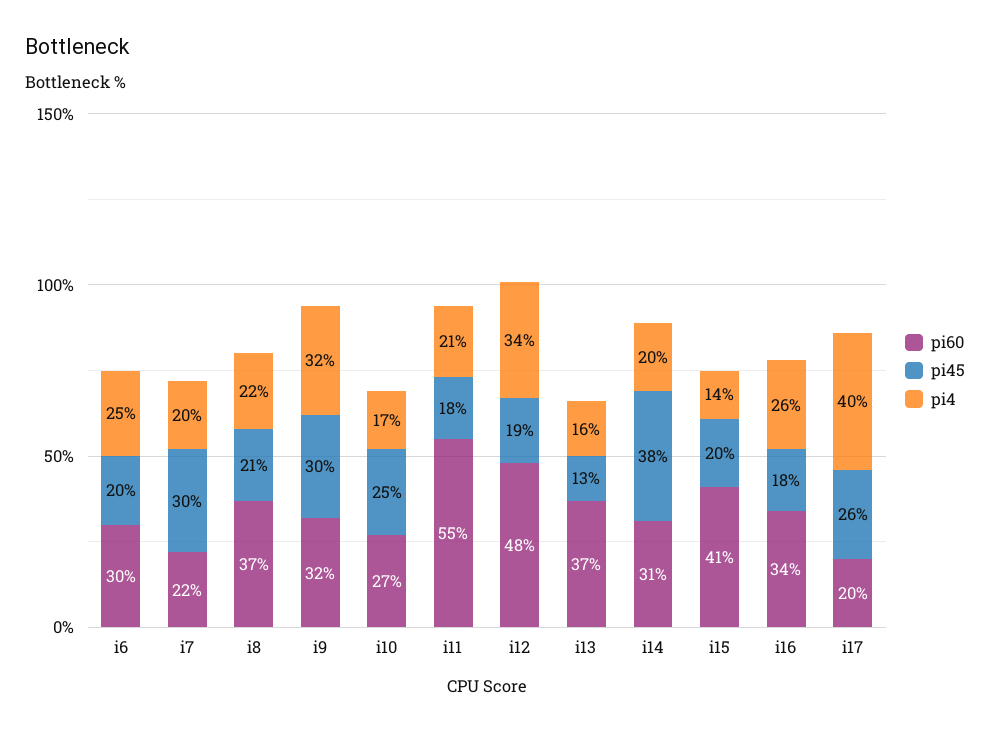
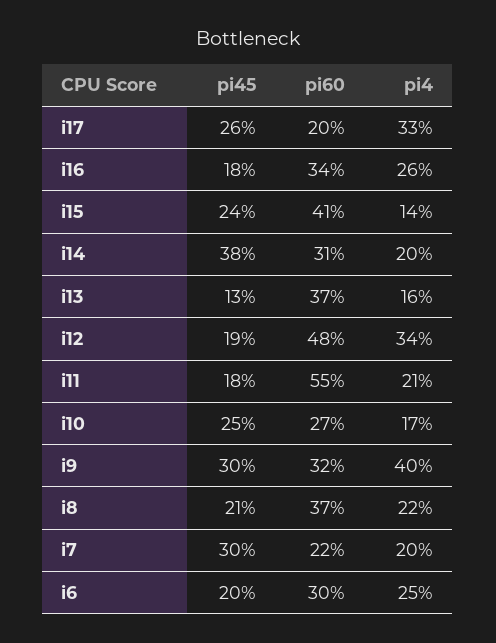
pi4, i9: 32 -> 40
pi45, i15: 20 -> 24
pi4, i17: 40 -> 33

